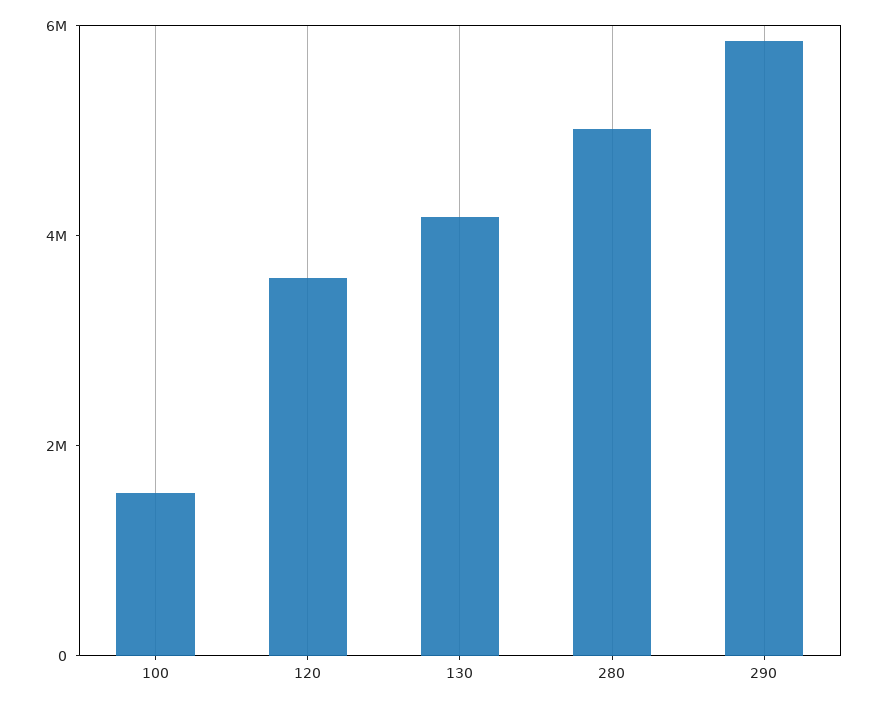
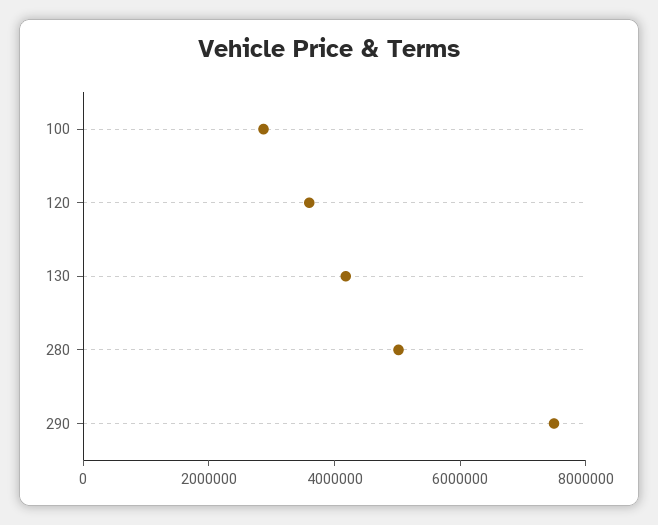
100: 1500000 -> 3000000
290: 6000000 -> 7500000

